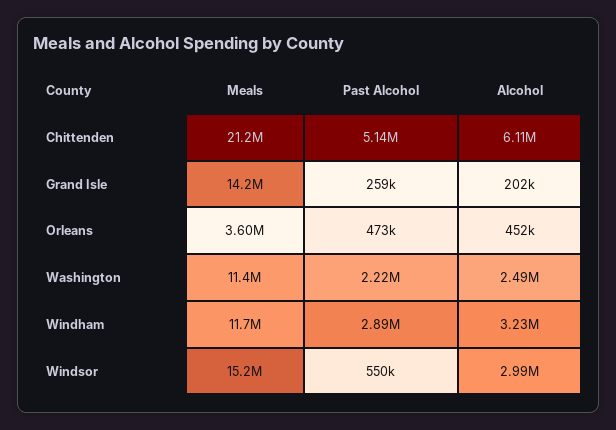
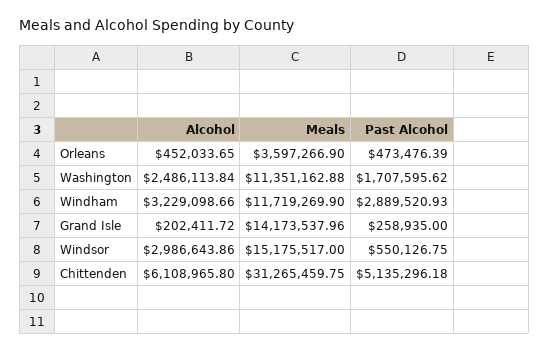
Meals, Chittenden: 21200000 -> 31265459.75
Past Alcohol, Washington: 2220000 -> 1707595.62

